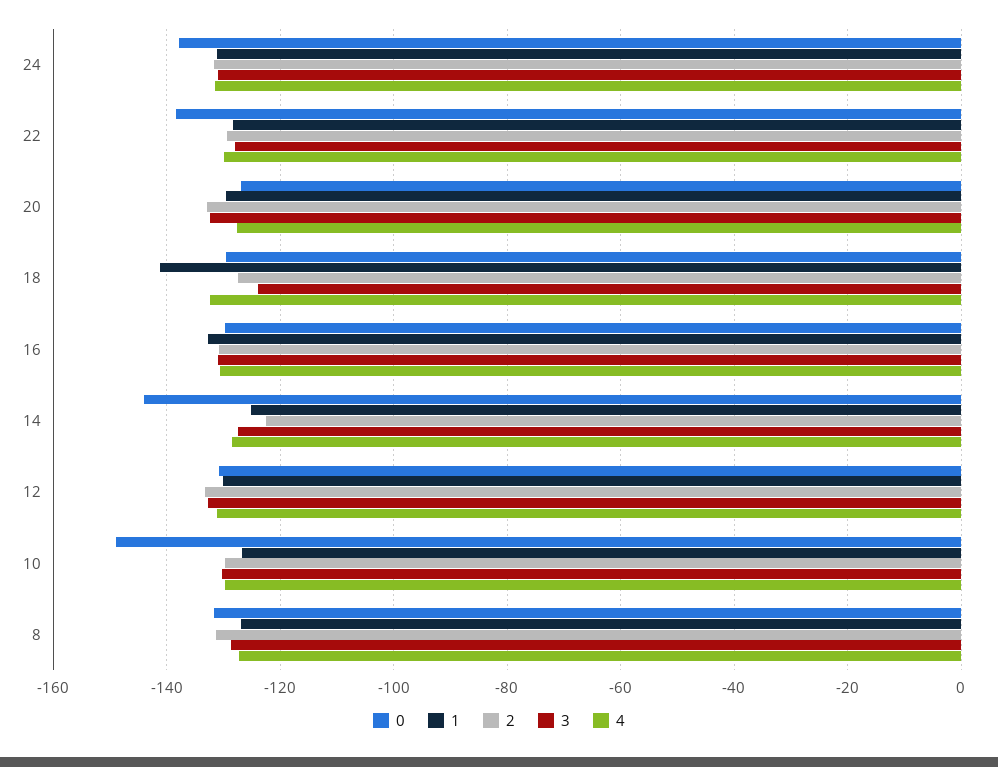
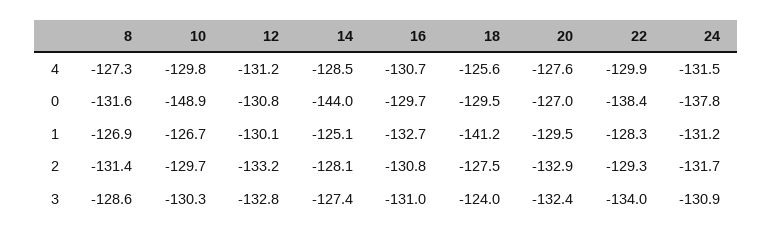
3, 22: -128 -> -134
4, 18: -132 -> -125.6
2, 14: -122 -> -128.1

